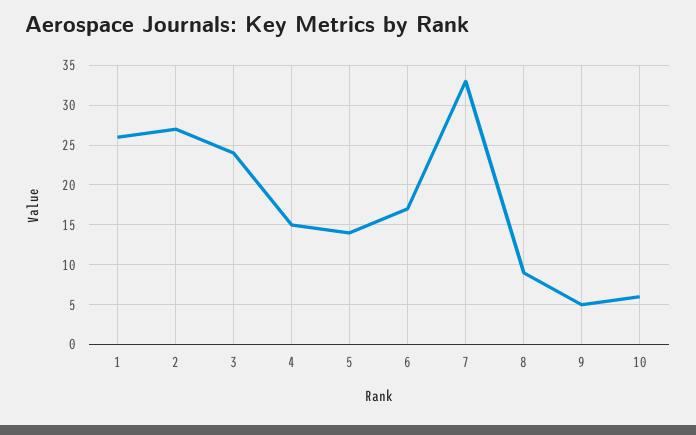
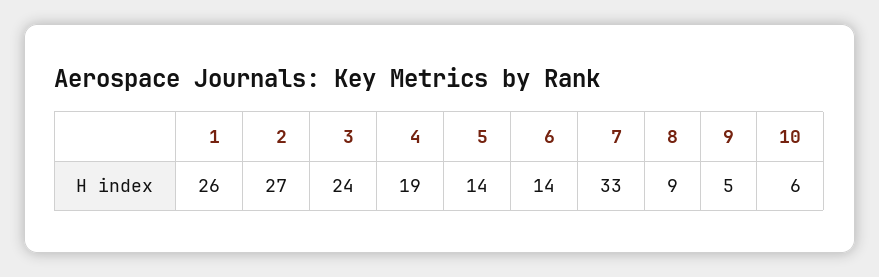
4: 15 -> 19
6: 17 -> 14

